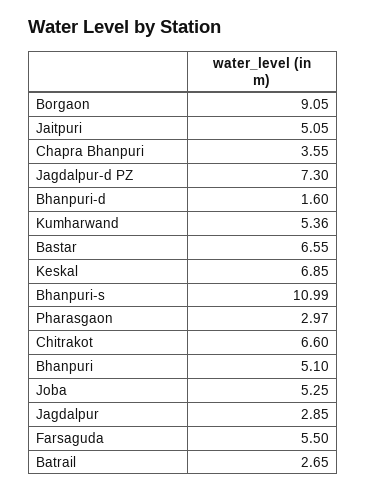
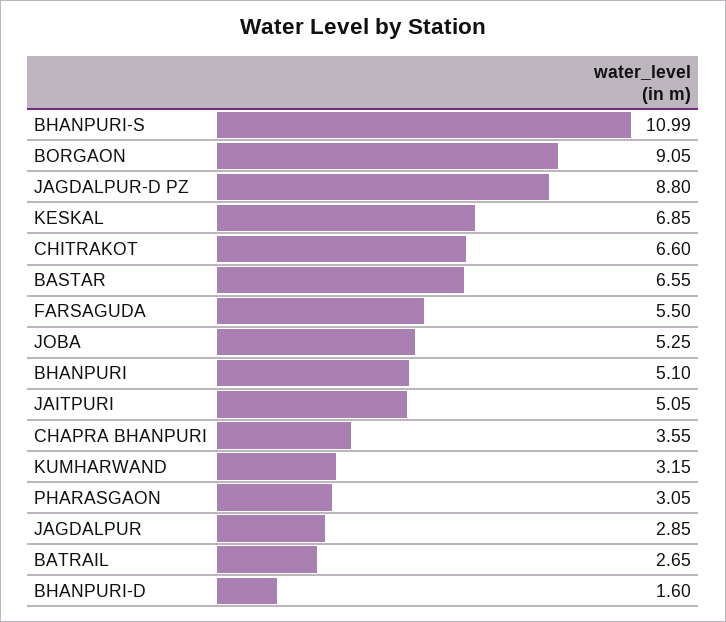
Jagdalpur-d PZ: 7.3 -> 8.8
Kumharwand: 5.36 -> 3.15
Pharasgaon: 2.97 -> 3.05

